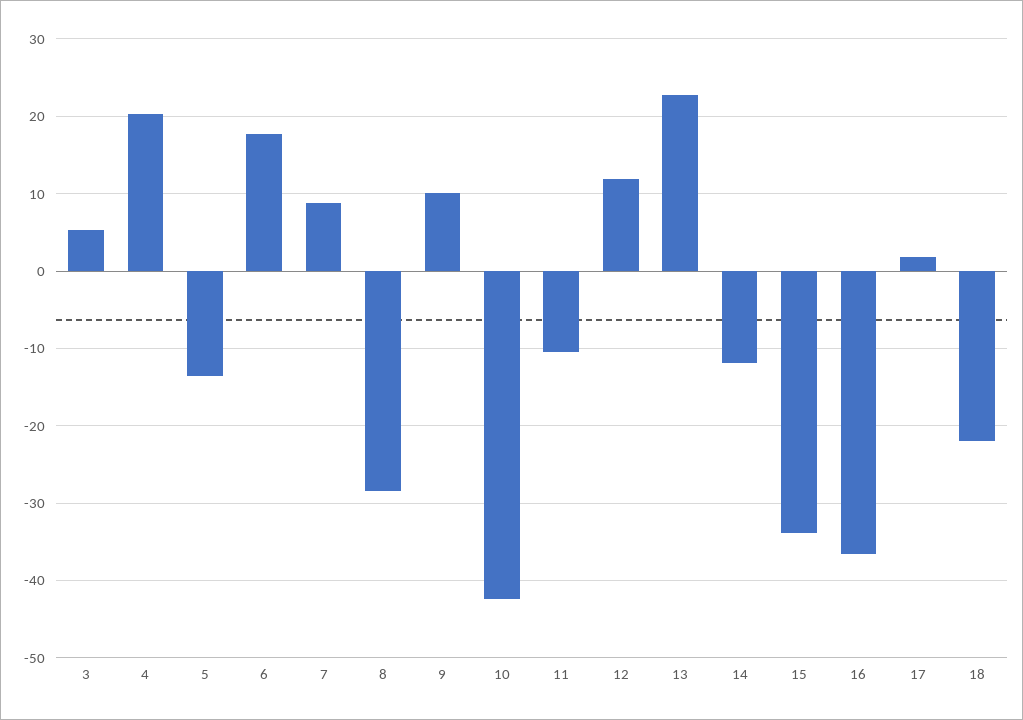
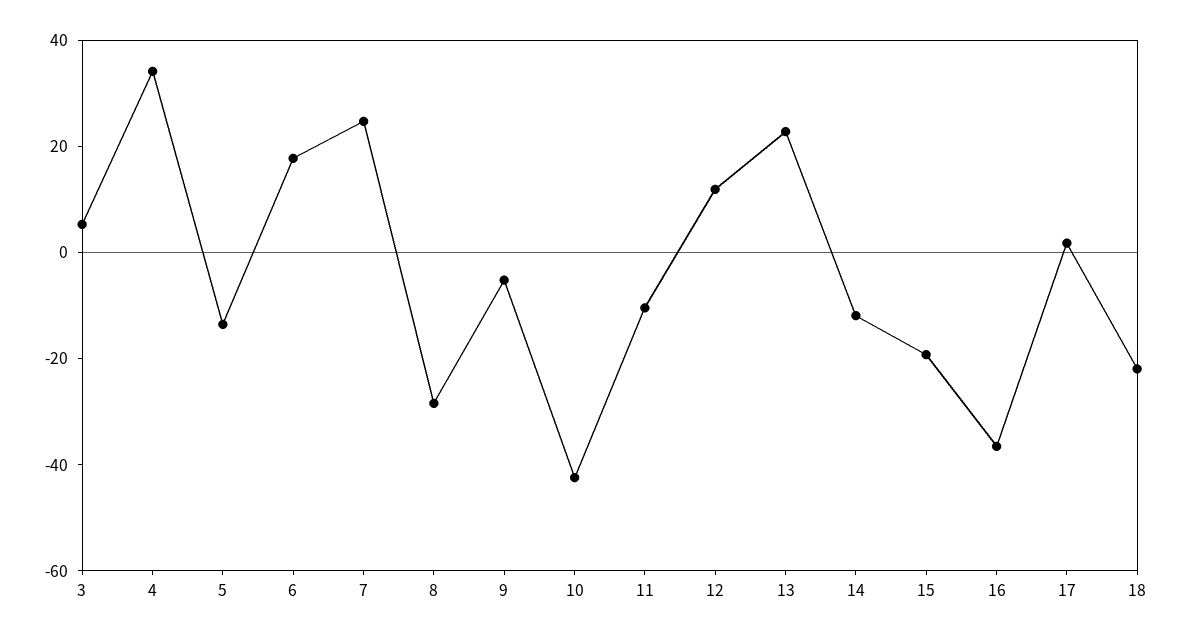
4: 20 -> 35
7: 9 -> 25
9: 10 -> -5
15: -34 -> -20

